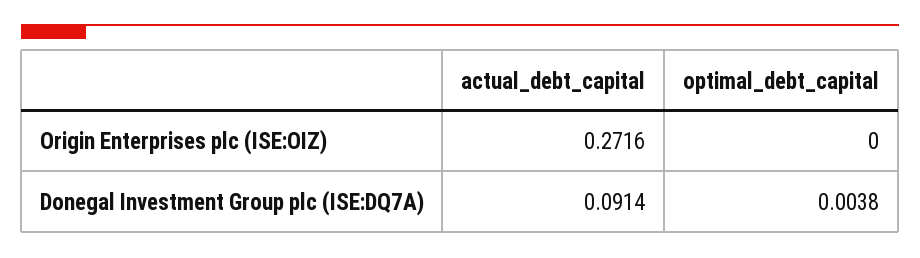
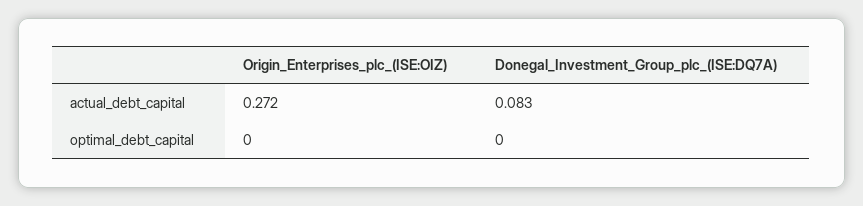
actual_debt_capital, Donegal Investment Group plc (ISE:DQ7A): 0.0914 -> 0.083
optimal_debt_capital, Donegal Investment Group plc (ISE:DQ7A): 0.0038 -> 0

